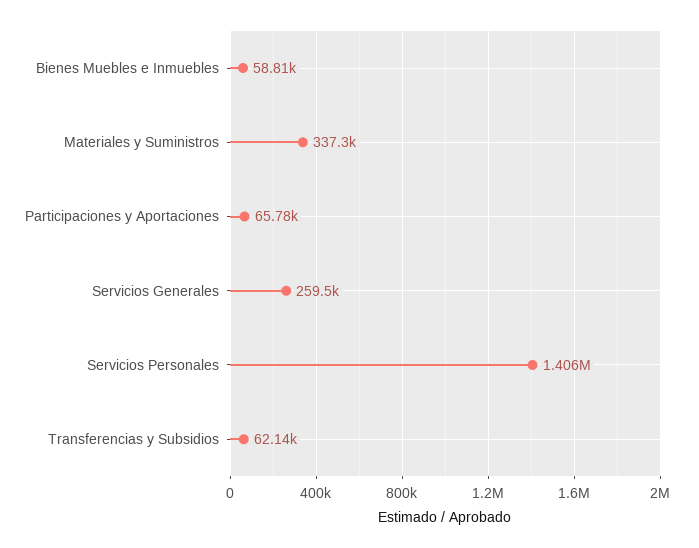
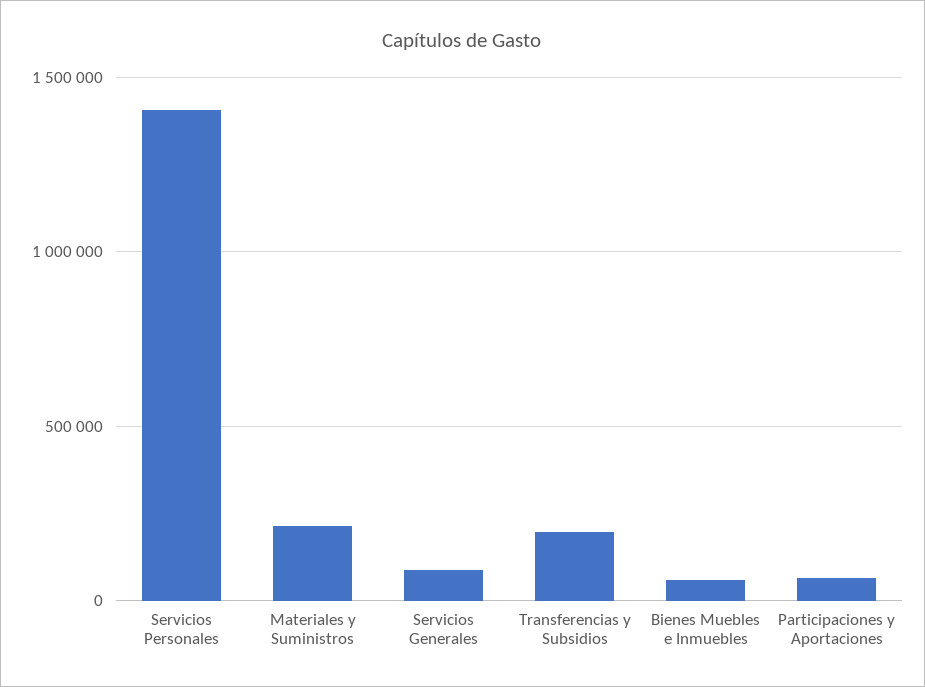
Materiales y Suministros: 337300 -> 200000
Servicios Generales: 259500 -> 100000
Transferencias y Subsidios: 62140 -> 200000

